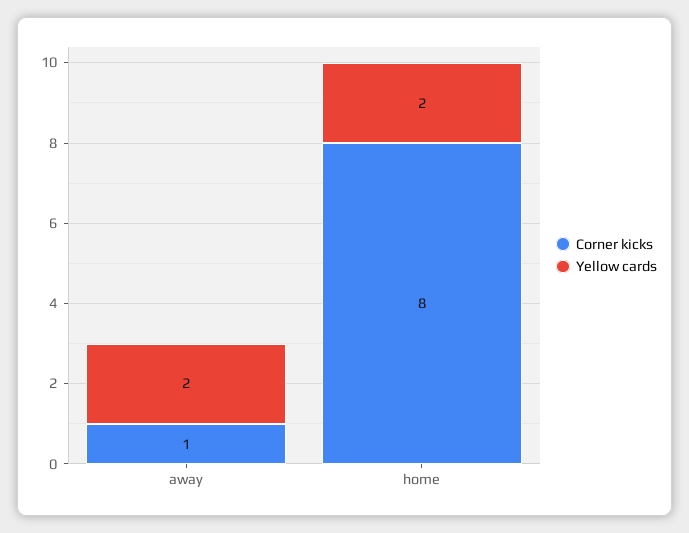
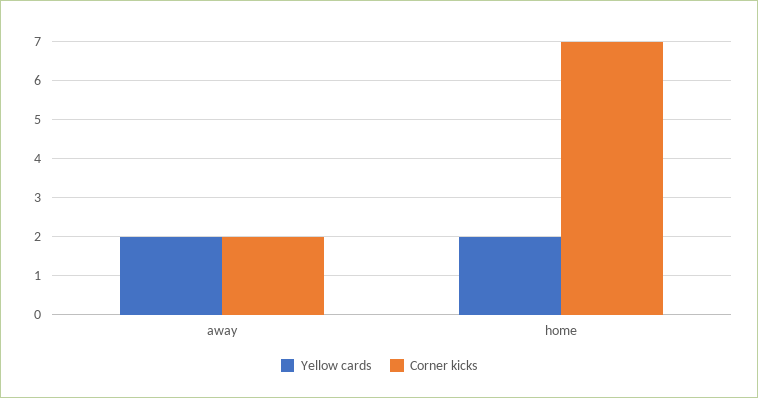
Corner kicks, away: 1 -> 2
Corner kicks, home: 8 -> 7

